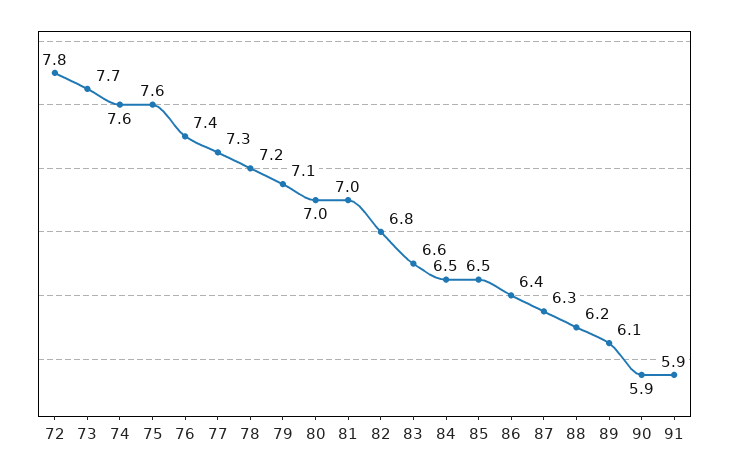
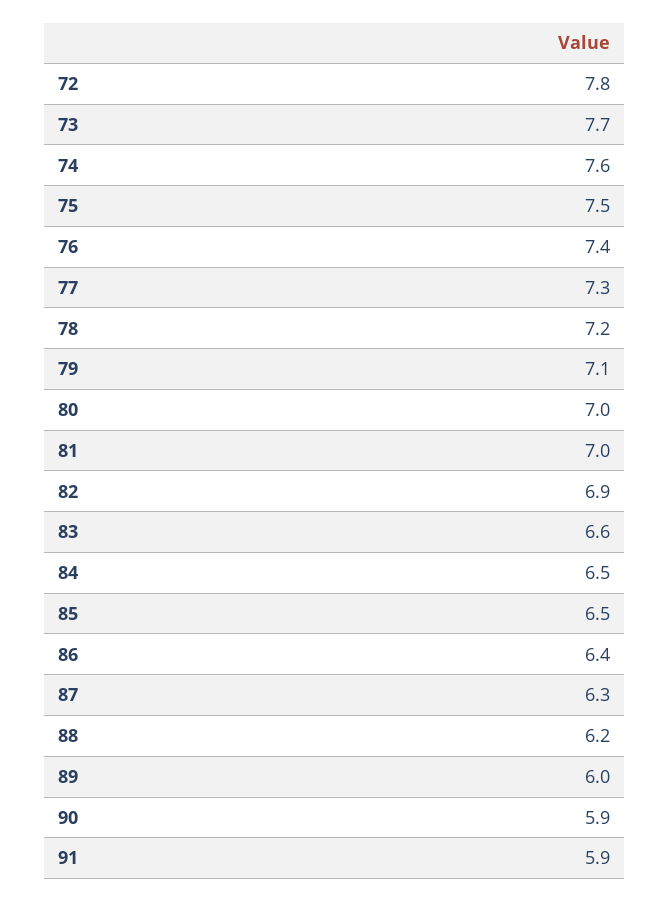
75: 7.6 -> 7.5
82: 6.8 -> 6.9
89: 6.1 -> 6

